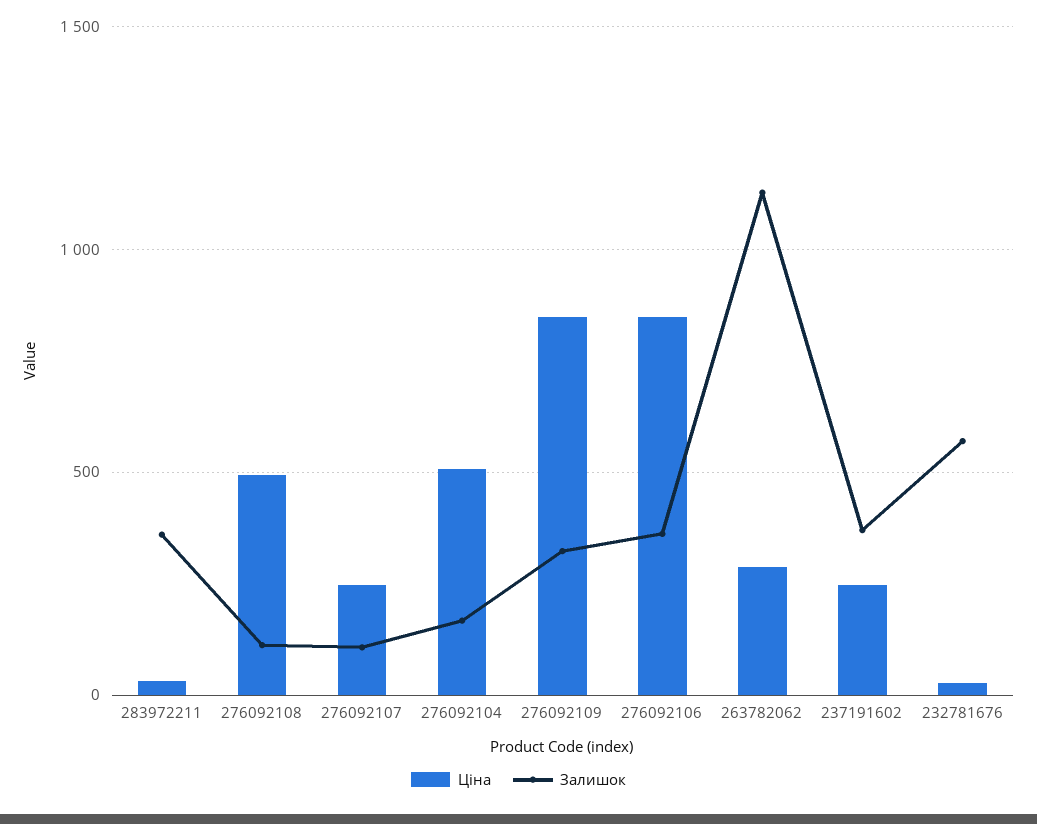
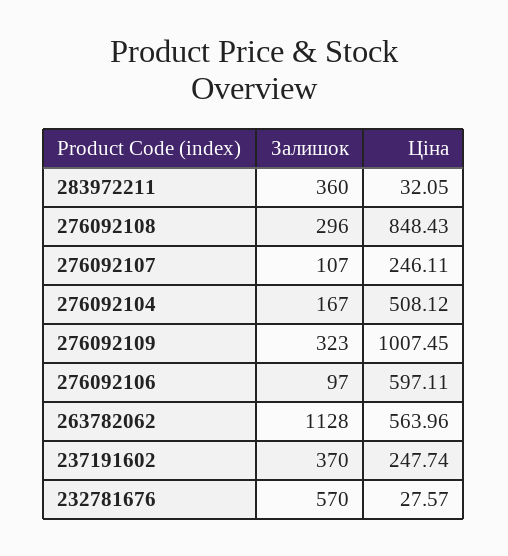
Ціна, 276092108: 500 -> 848.43
Залишок, 276092108: 100 -> 296
Ціна, 276092109: 850 -> 1007.45
Ціна, 276092106: 850 -> 597.11
Залишок, 276092106: 350 -> 97
Ціна, 263782062: 300 -> 563.96

